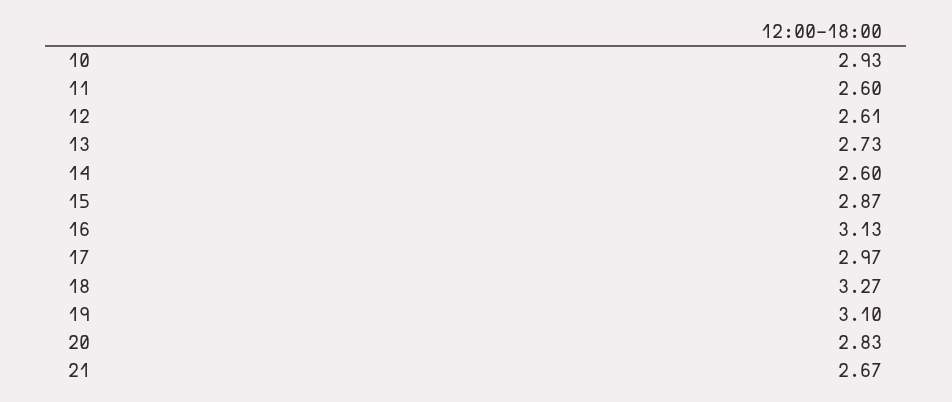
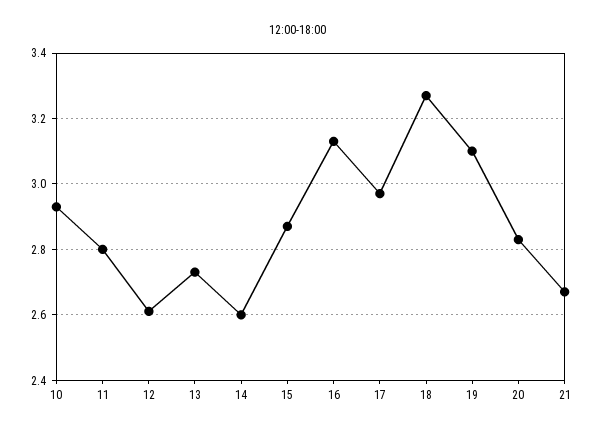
11: 2.6 -> 2.8

